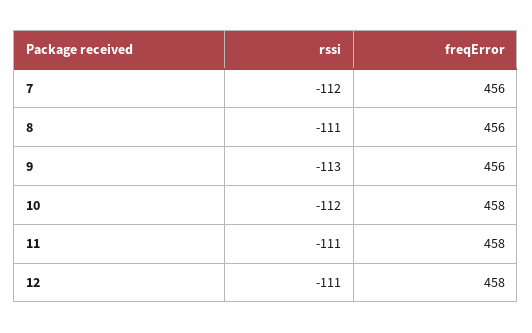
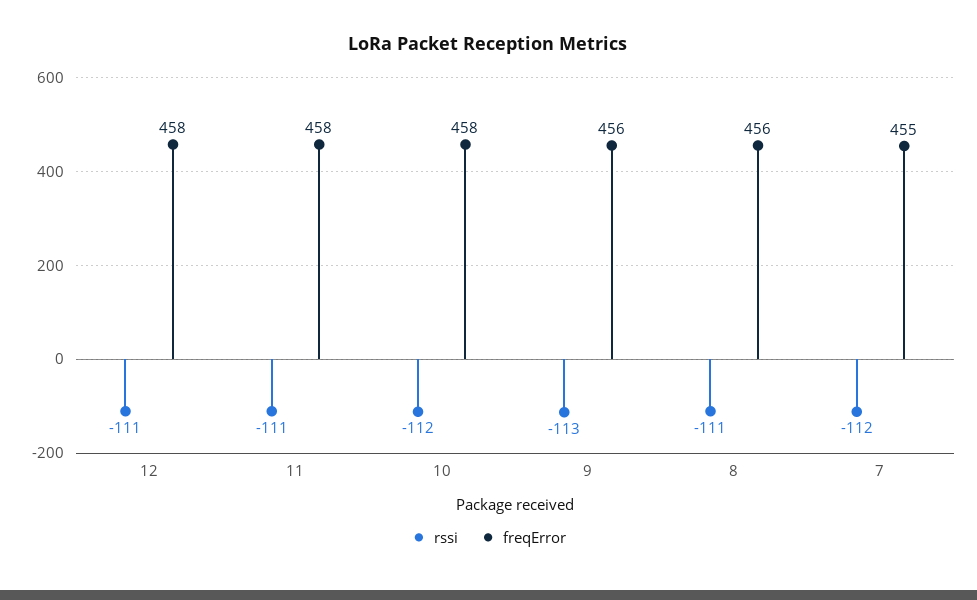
freqError, 7: 456 -> 455

